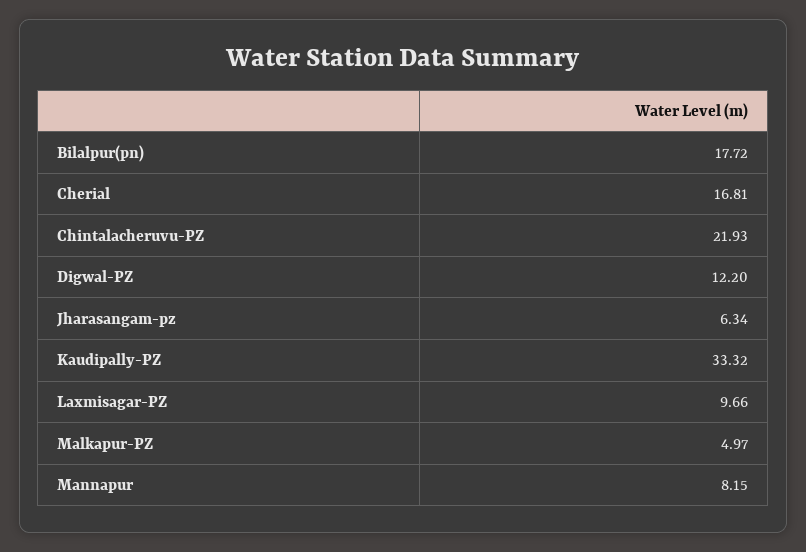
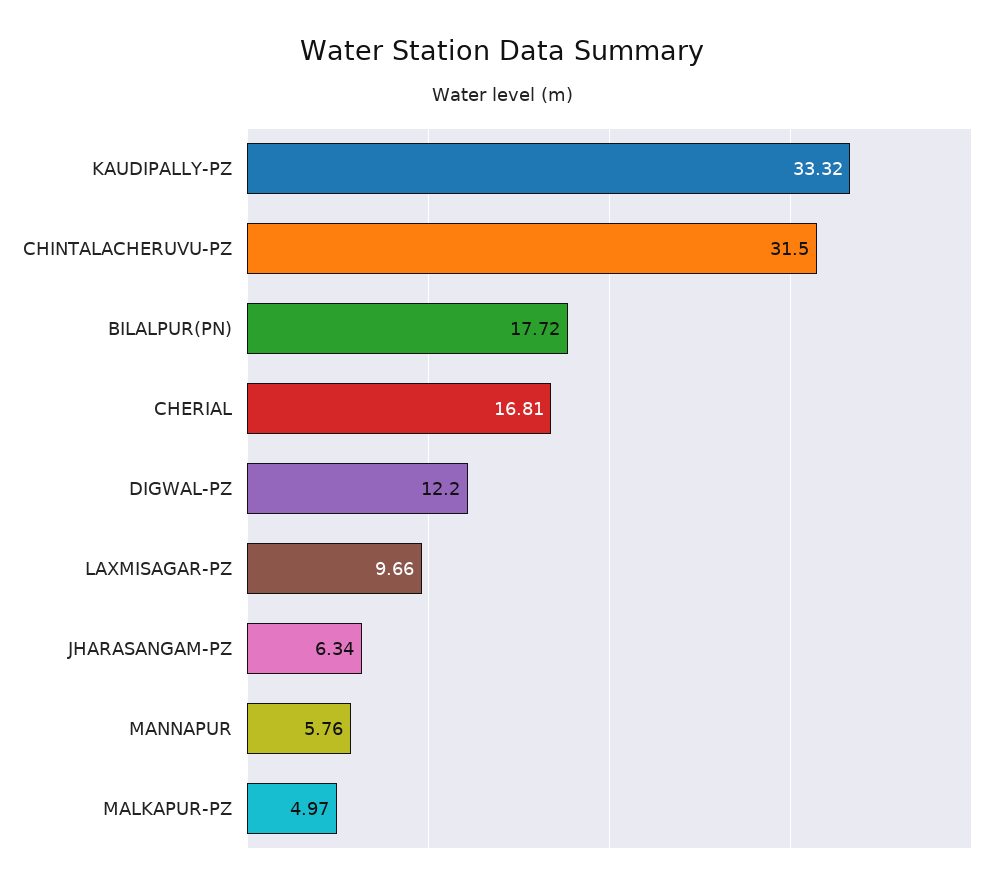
Chintalacheruvu-PZ: 21.93 -> 31.5
Mannapur: 8.15 -> 5.76

